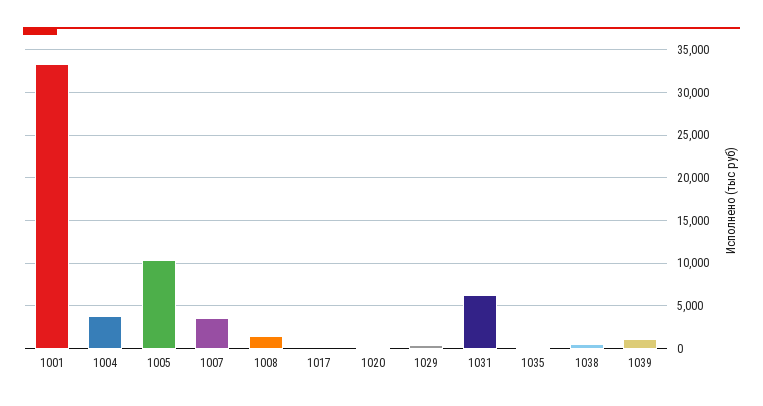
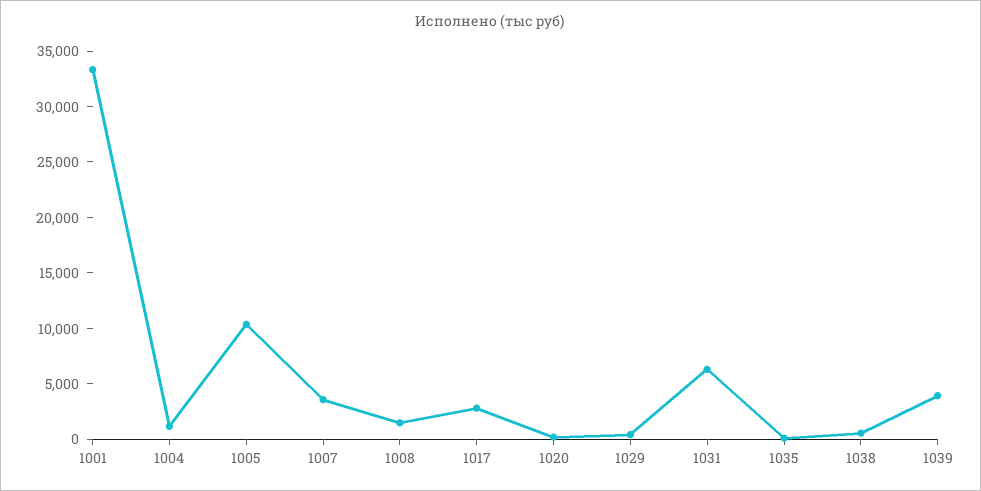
1004: 4000 -> 1000
1017: 0 -> 3000
1039: 1000 -> 4000

